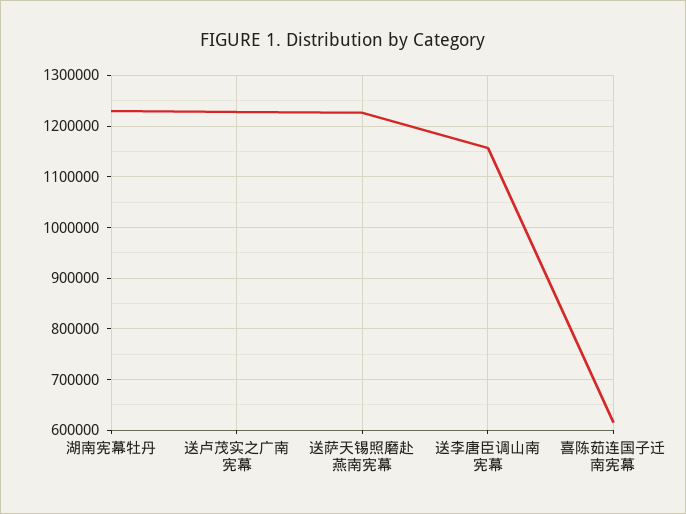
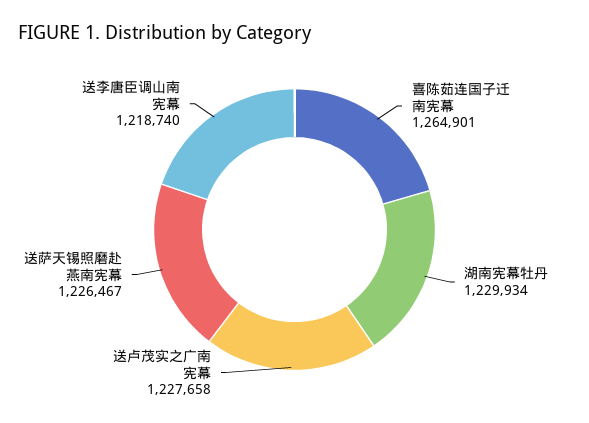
送李唐臣调山南宪幕: 1160000 -> 1218740
喜陈茹连国子迁南宪幕: 620000 -> 1264901

